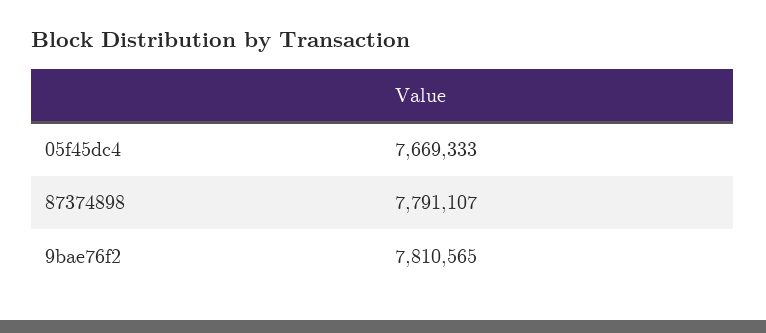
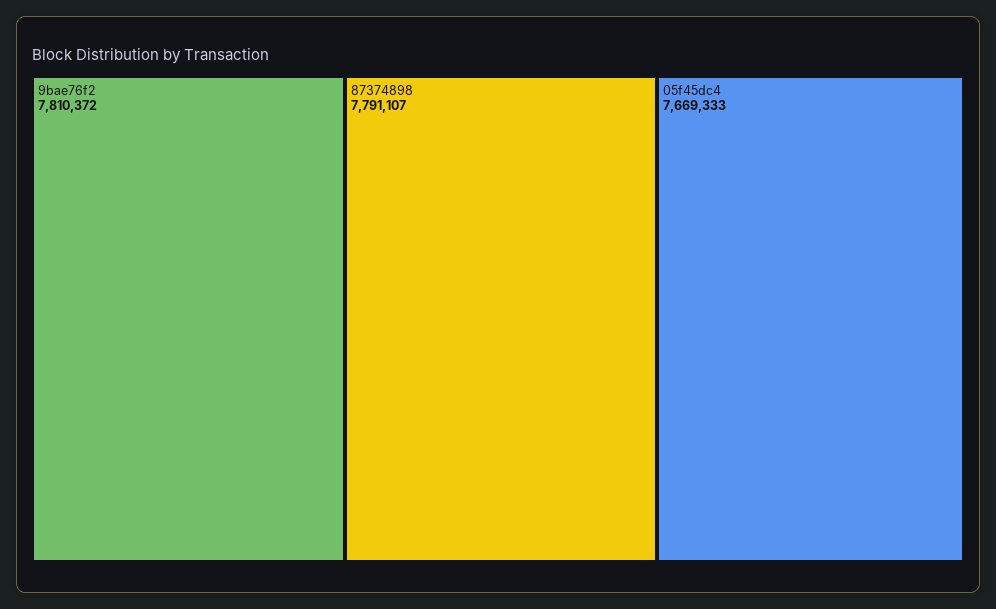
9bae76f2: 7810565 -> 7810372

